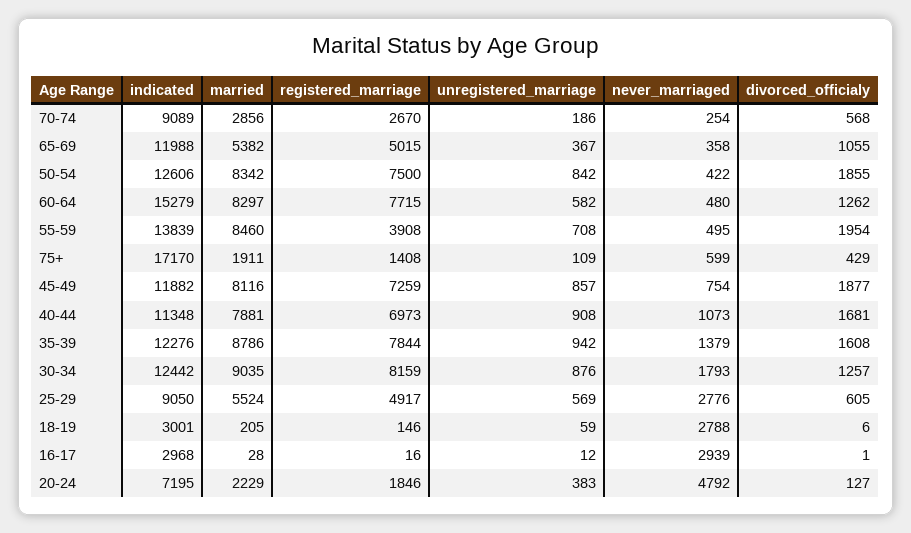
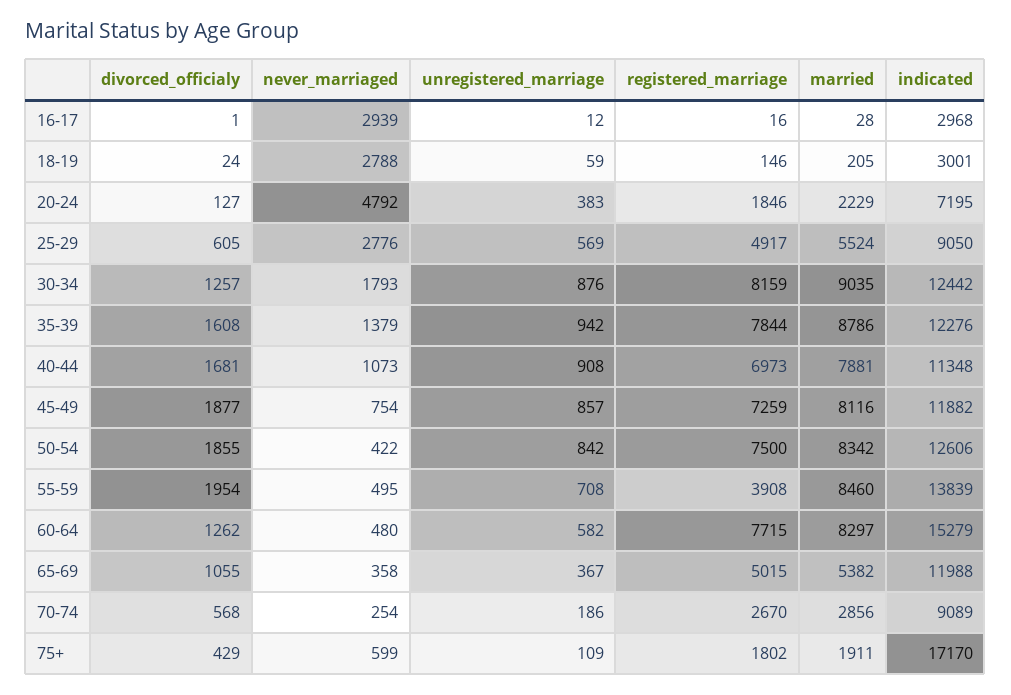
registered_marriage, 75+: 1408 -> 1802
divorced_officialy, 18-19: 6 -> 24

